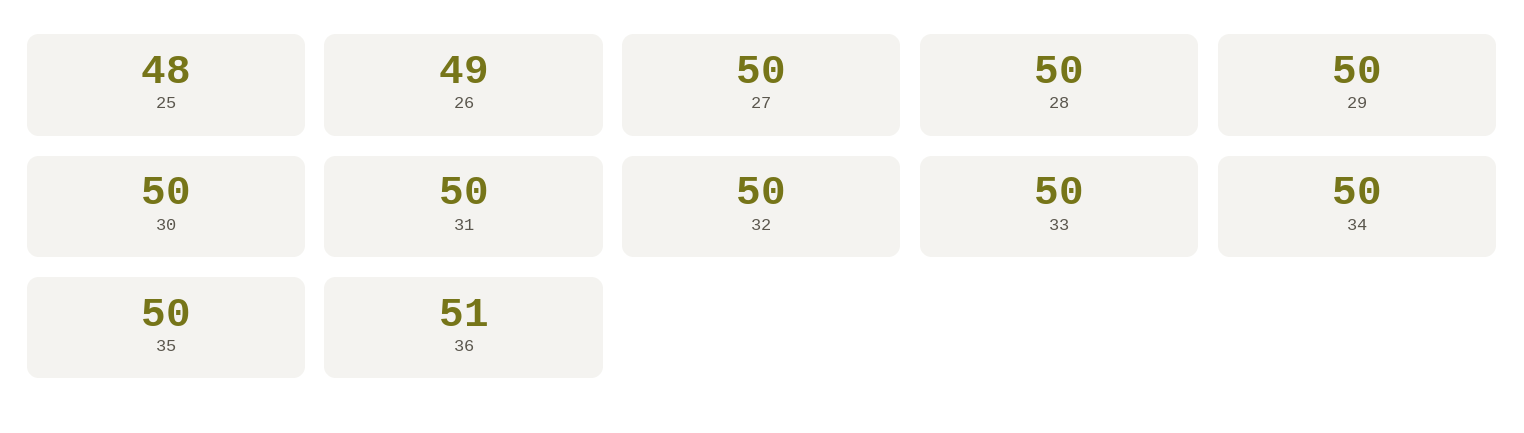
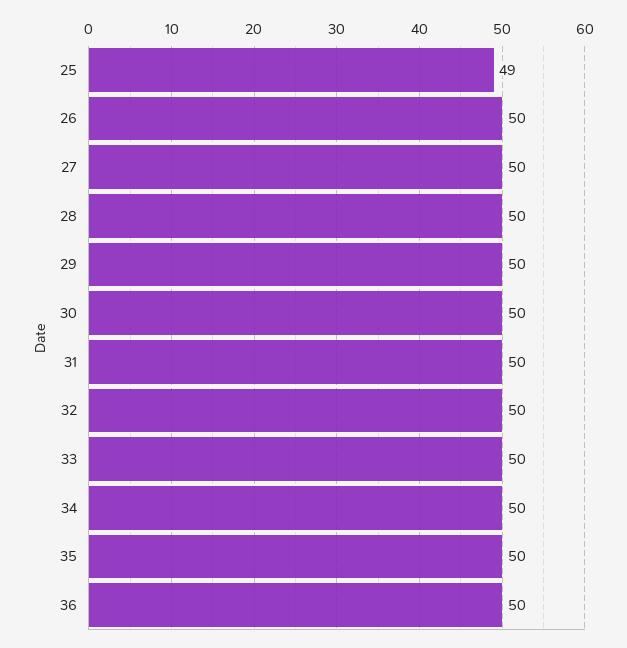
25: 48 -> 49
26: 49 -> 50
36: 51 -> 50

